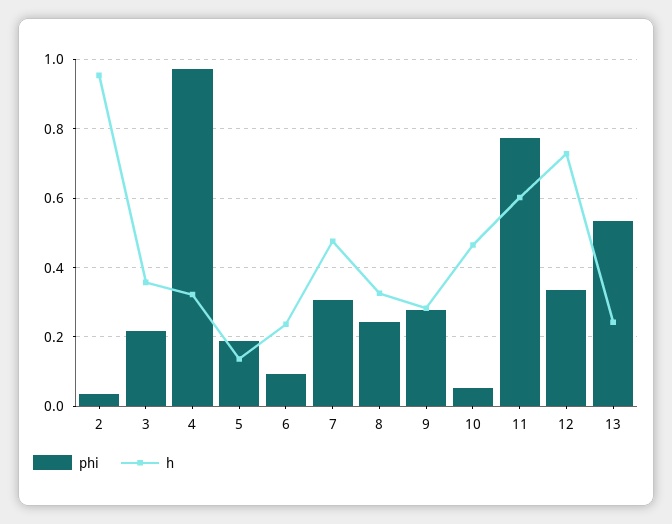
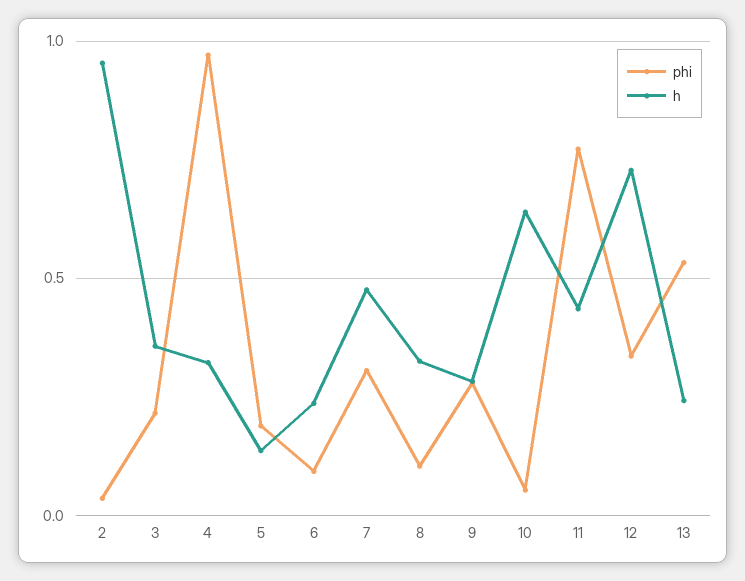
phi, 8: 0.24 -> 0.1
h, 10: 0.46 -> 0.65
h, 11: 0.6 -> 0.45

